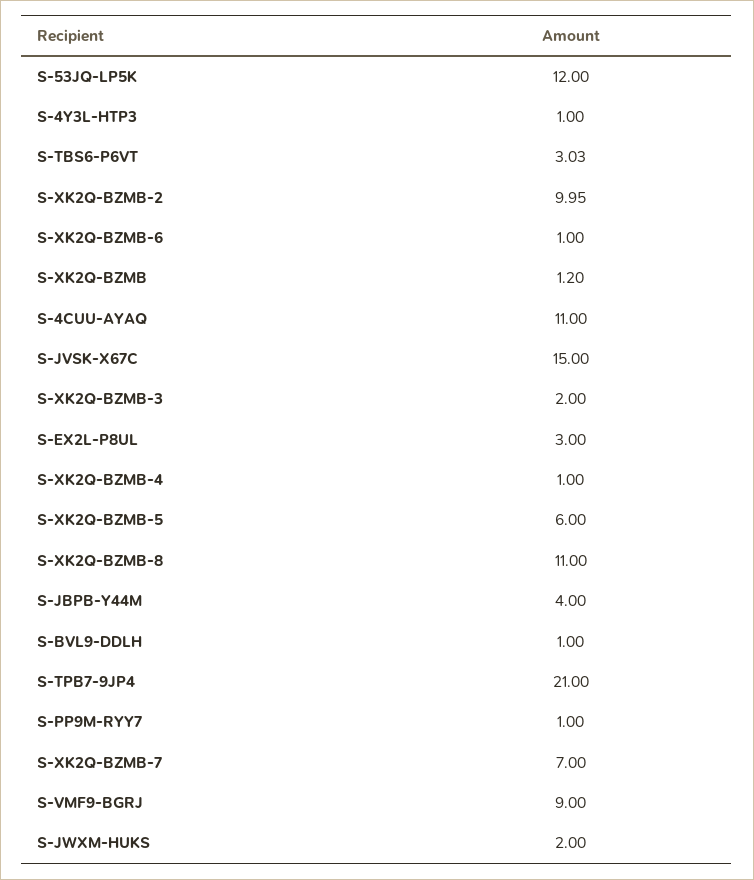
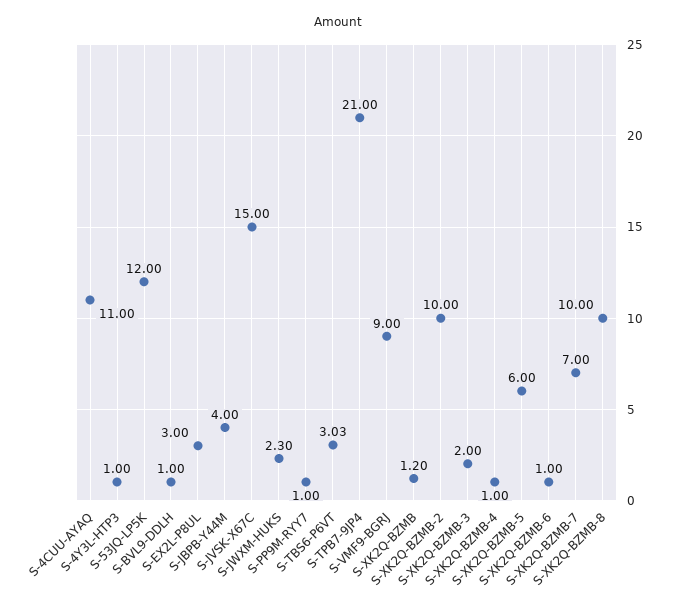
S-XK2Q-BZMB-2: 9.95 -> 10
S-XK2Q-BZMB-8: 11 -> 10
S-JWXM-HUKS: 2 -> 2.3

